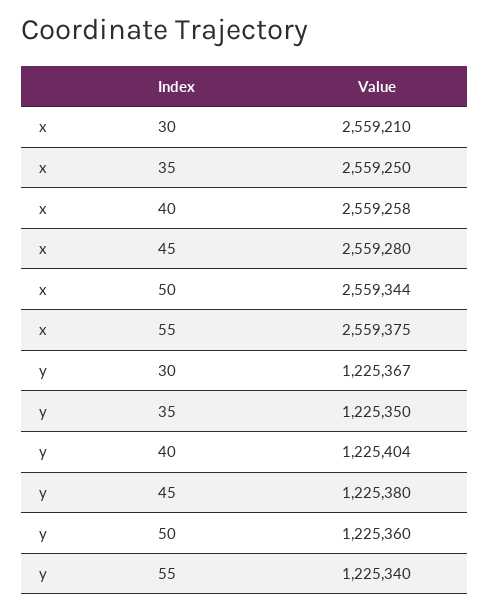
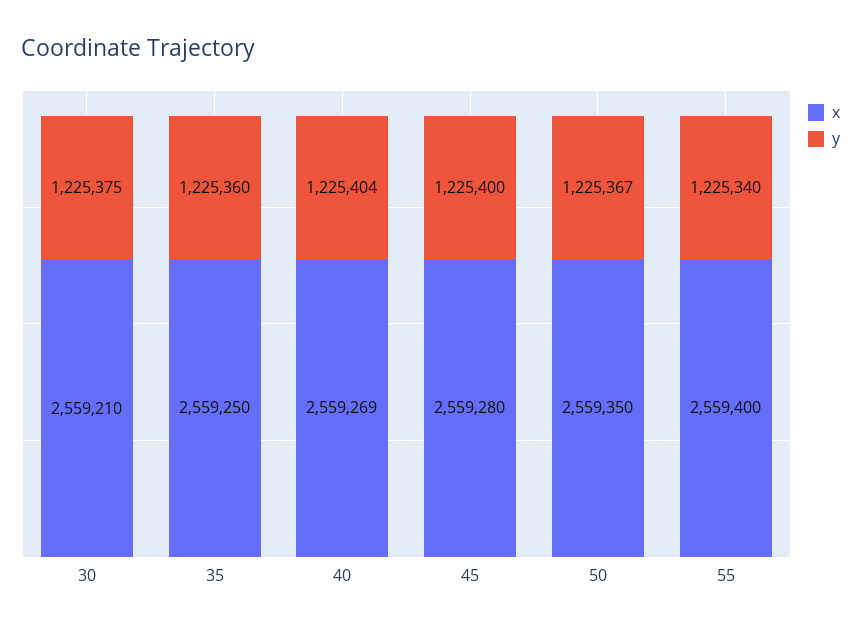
x, 40: 2559258 -> 2559269
x, 50: 2559344 -> 2559350
x, 55: 2559375 -> 2559400
y, 30: 1225367 -> 1225375
y, 35: 1225350 -> 1225360
y, 45: 1225380 -> 1225400
y, 50: 1225360 -> 1225367

